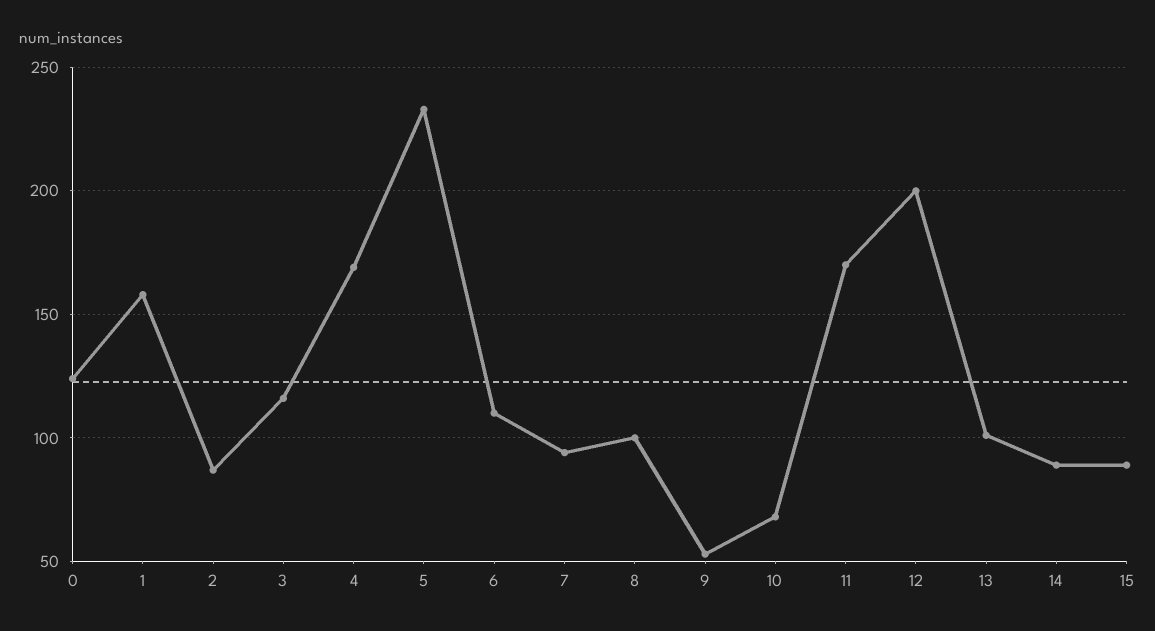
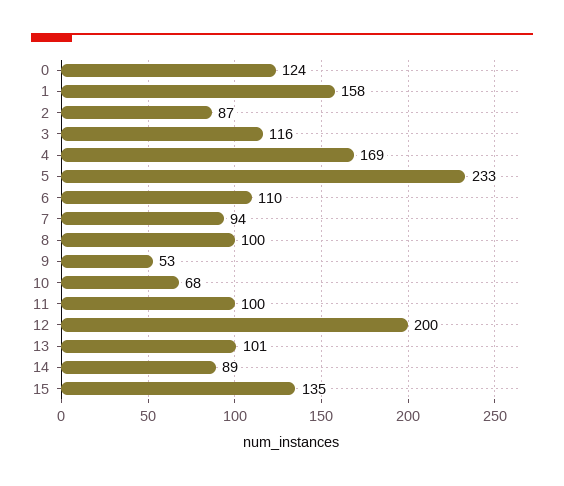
11: 170 -> 100
15: 90 -> 135

